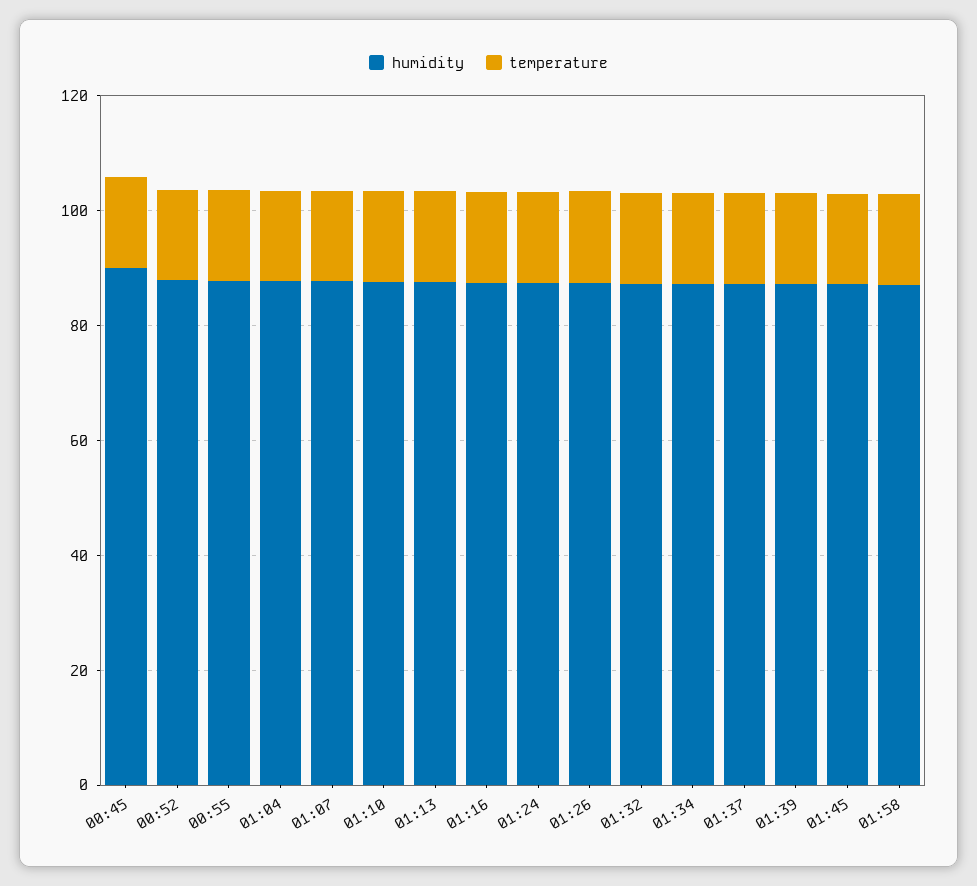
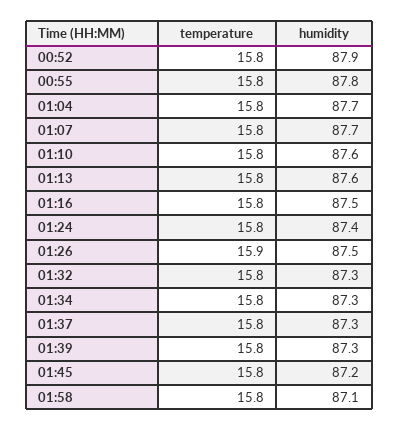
humidity, 00:45: 90 -> none
temperature, 00:45: 15 -> none

